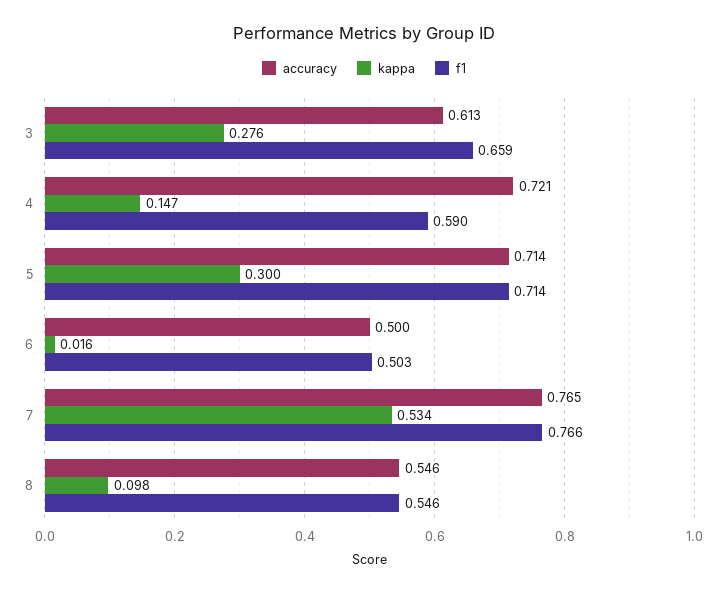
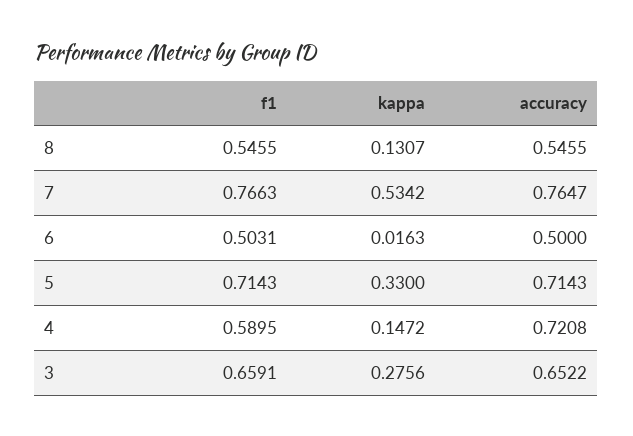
accuracy, 3: 0.613 -> 0.6522
kappa, 5: 0.3 -> 0.33
kappa, 8: 0.098 -> 0.1307

